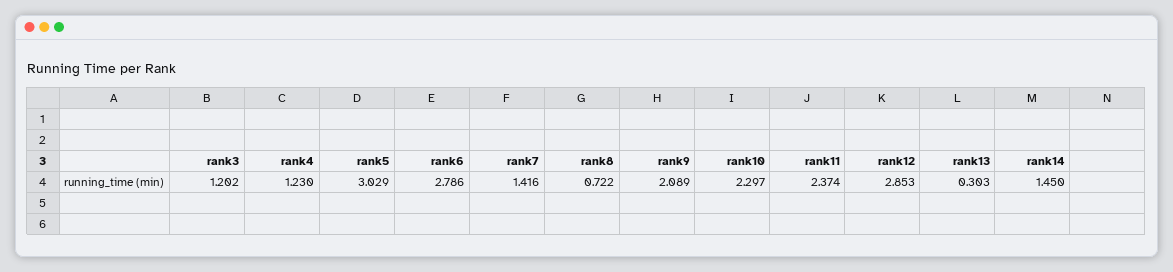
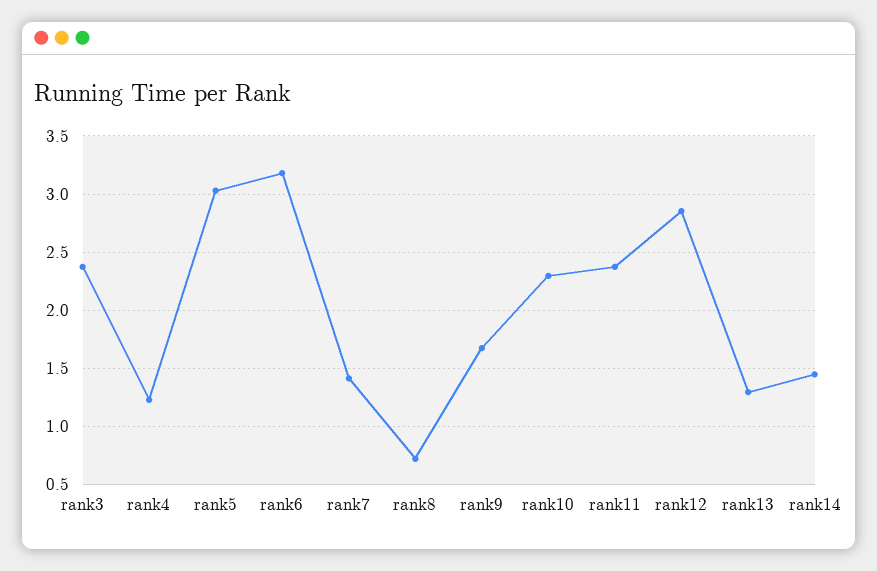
rank3: 1.202 -> 2.4
rank6: 2.786 -> 3.2
rank9: 2.089 -> 1.7
rank13: 0.303 -> 1.3

